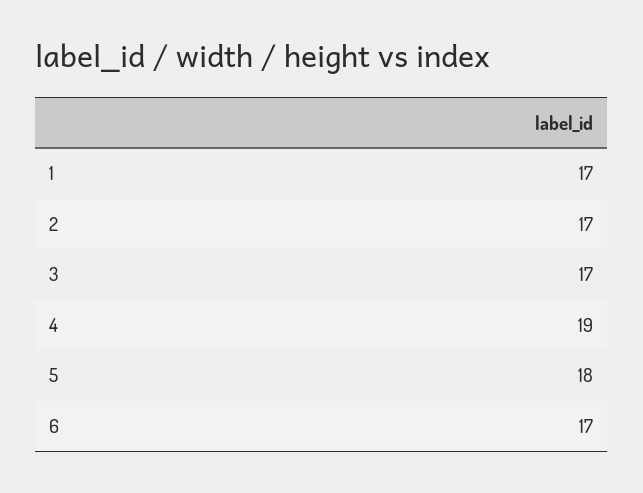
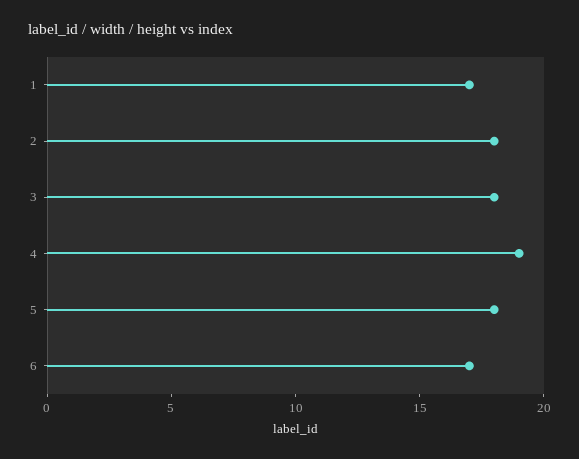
2: 17 -> 18
3: 17 -> 18

